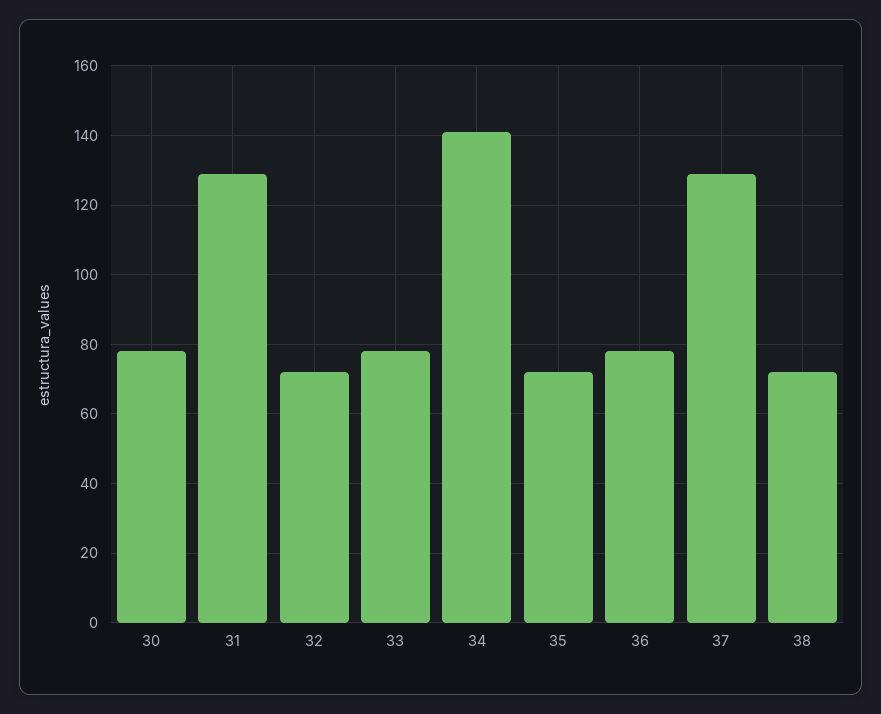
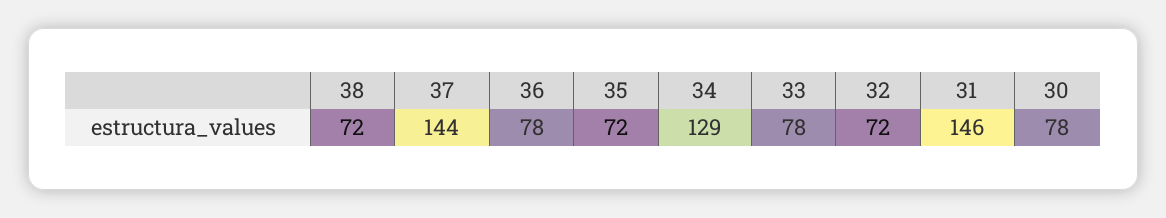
31: 130 -> 146
34: 140 -> 129
37: 130 -> 144

